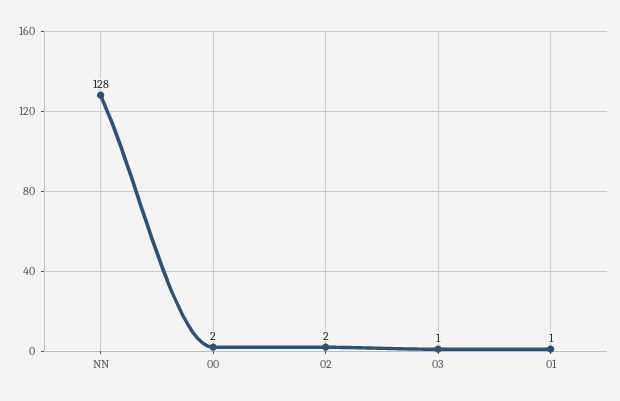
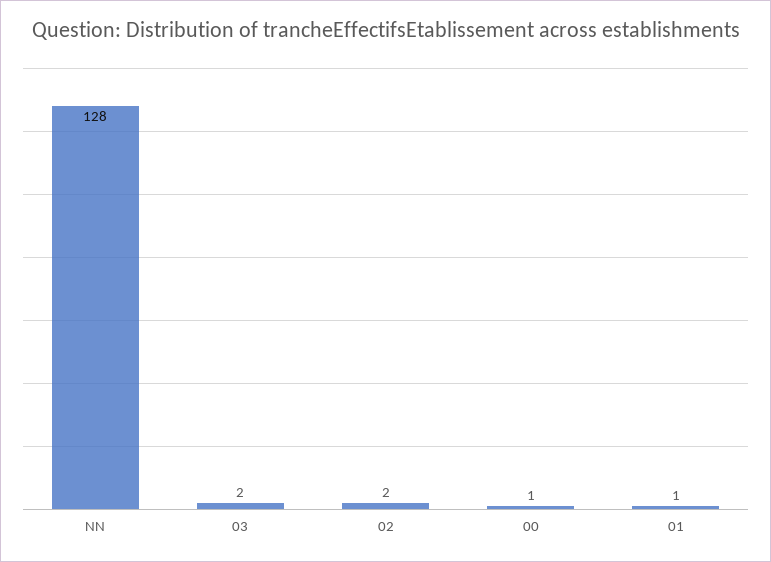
00: 2 -> 1
03: 1 -> 2

